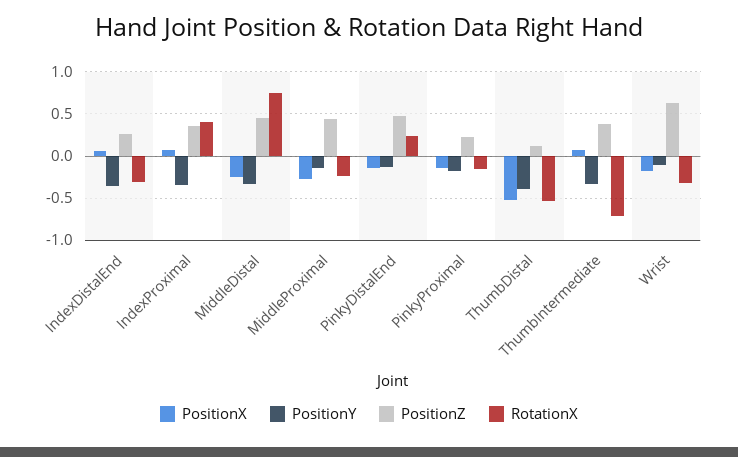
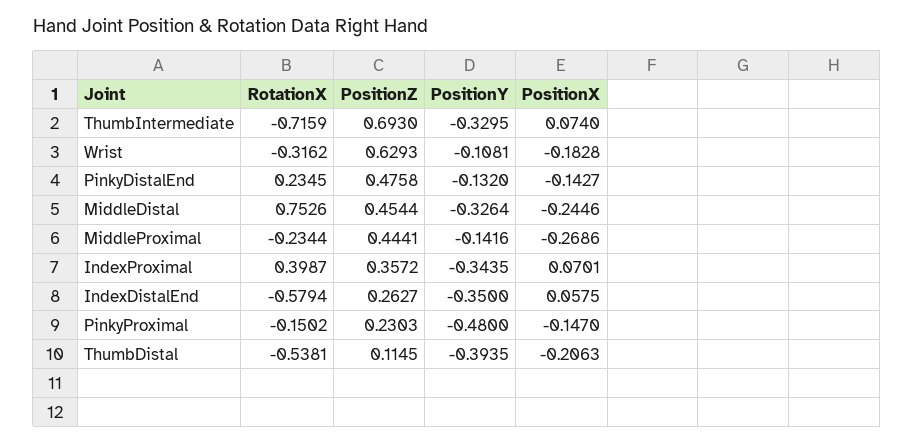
RotationX, IndexDistalEnd: -0.3 -> -0.5794
PositionY, PinkyProximal: -0.2 -> -0.48
PositionX, ThumbDistal: -0.5 -> -0.2063
PositionZ, ThumbIntermediate: 0.4 -> 0.693

